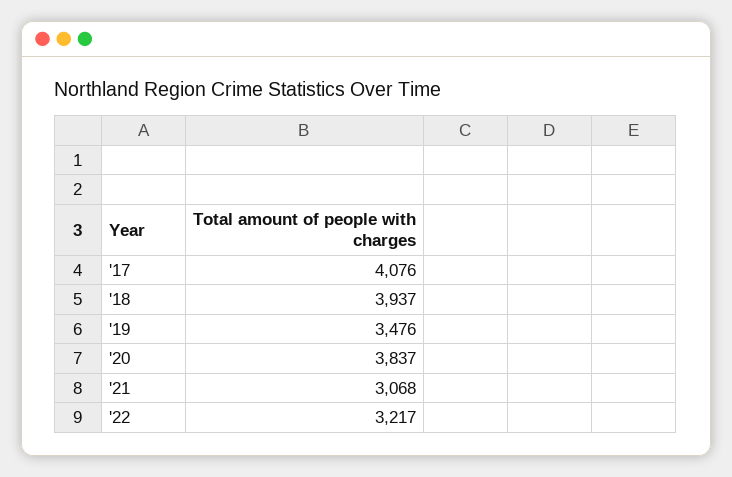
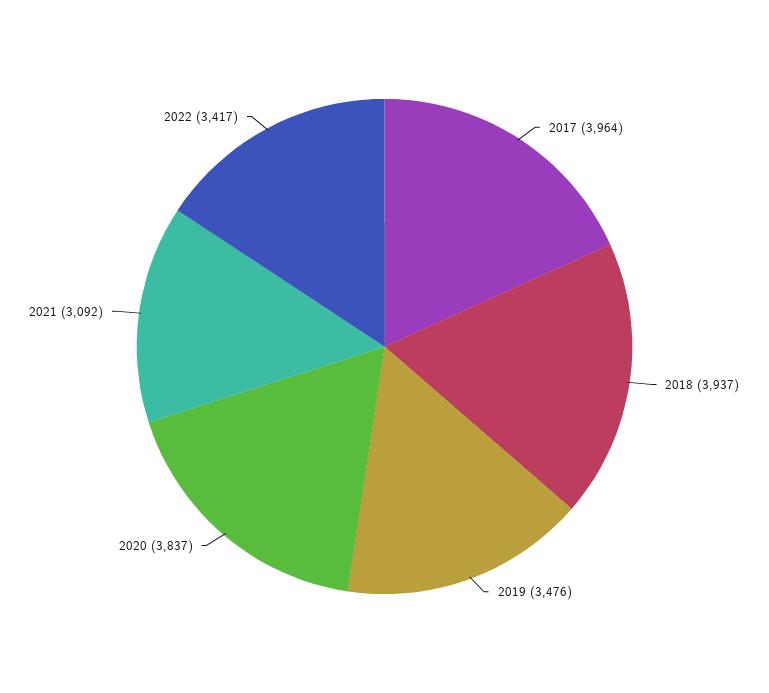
'17: 4076 -> 3964
'21: 3068 -> 3092
'22: 3217 -> 3417

